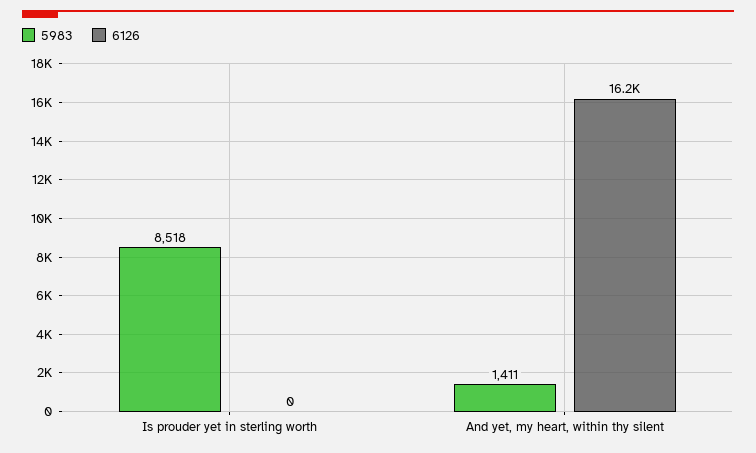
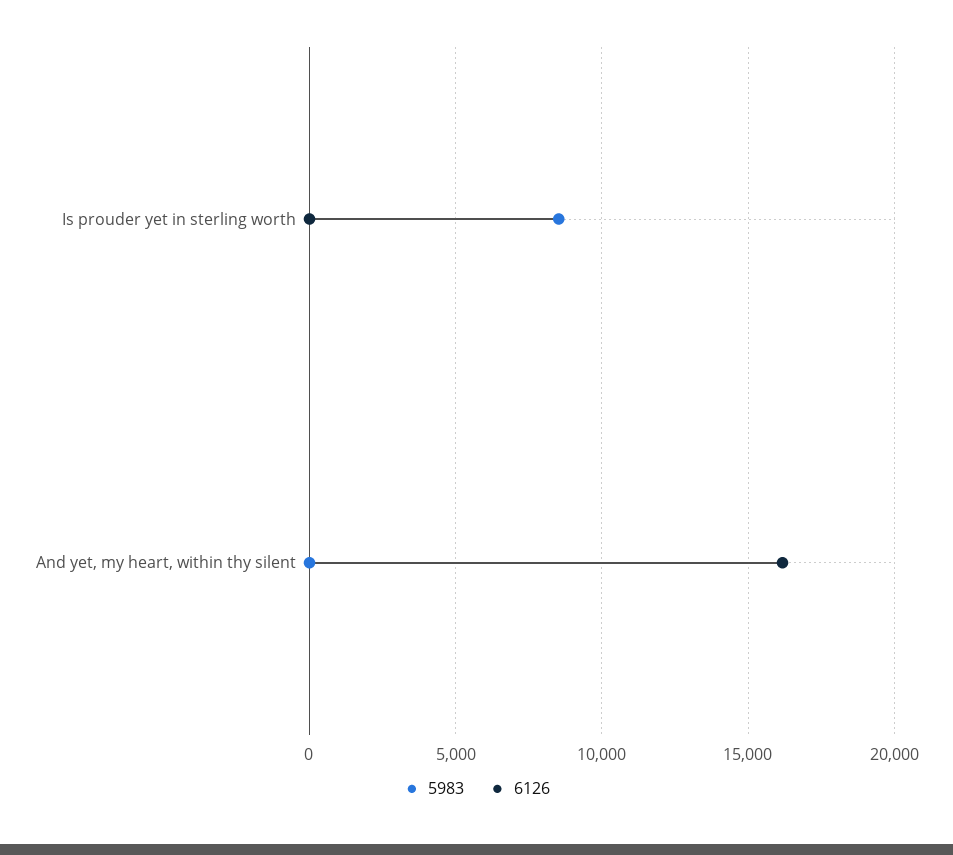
5983, And yet, my heart, within thy silent: 1411 -> 0

